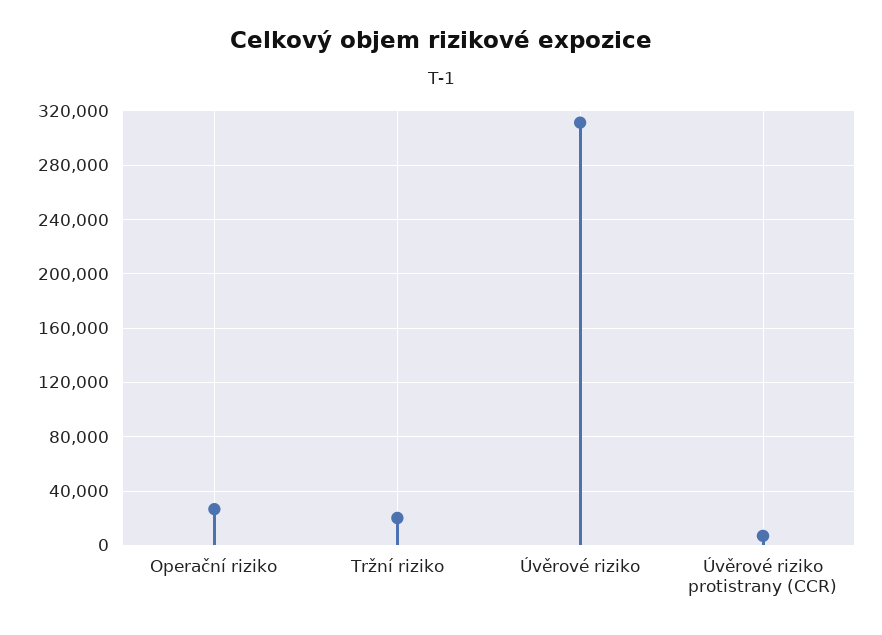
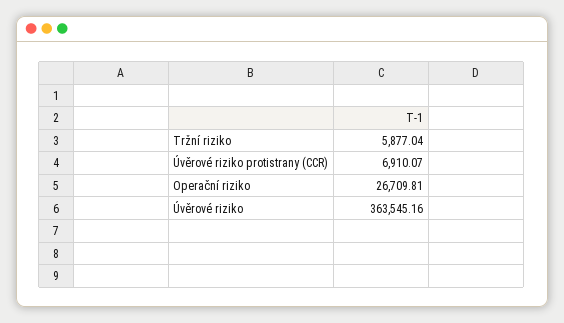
Tržní riziko: 20000 -> 5877.04
Úvěrové riziko: 310000 -> 363545.16

